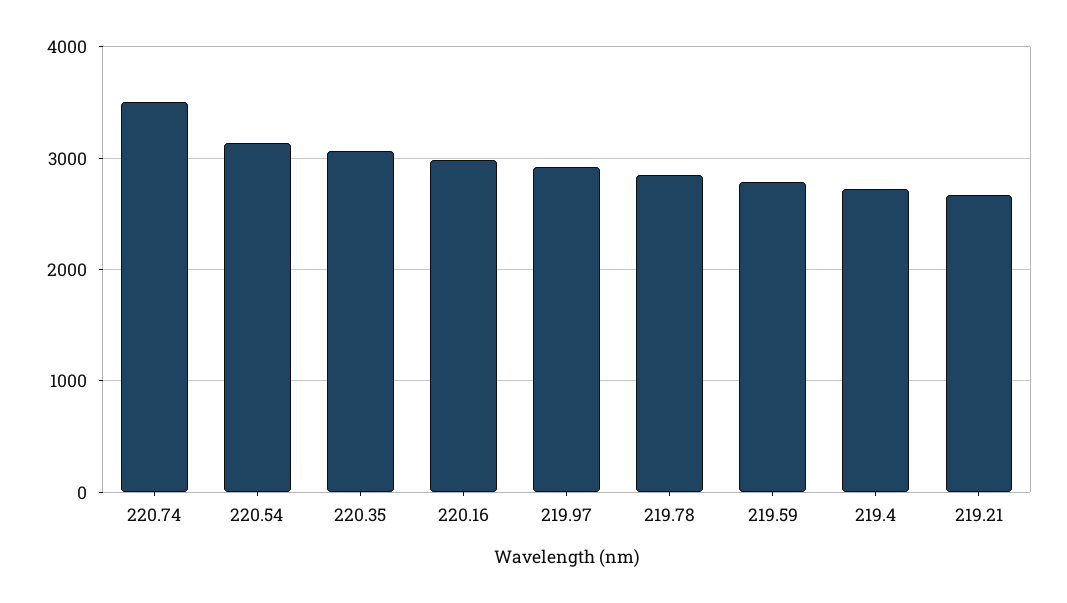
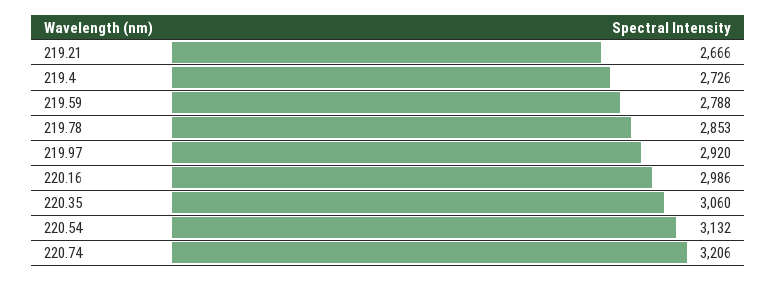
220.74: 3500 -> 3206

